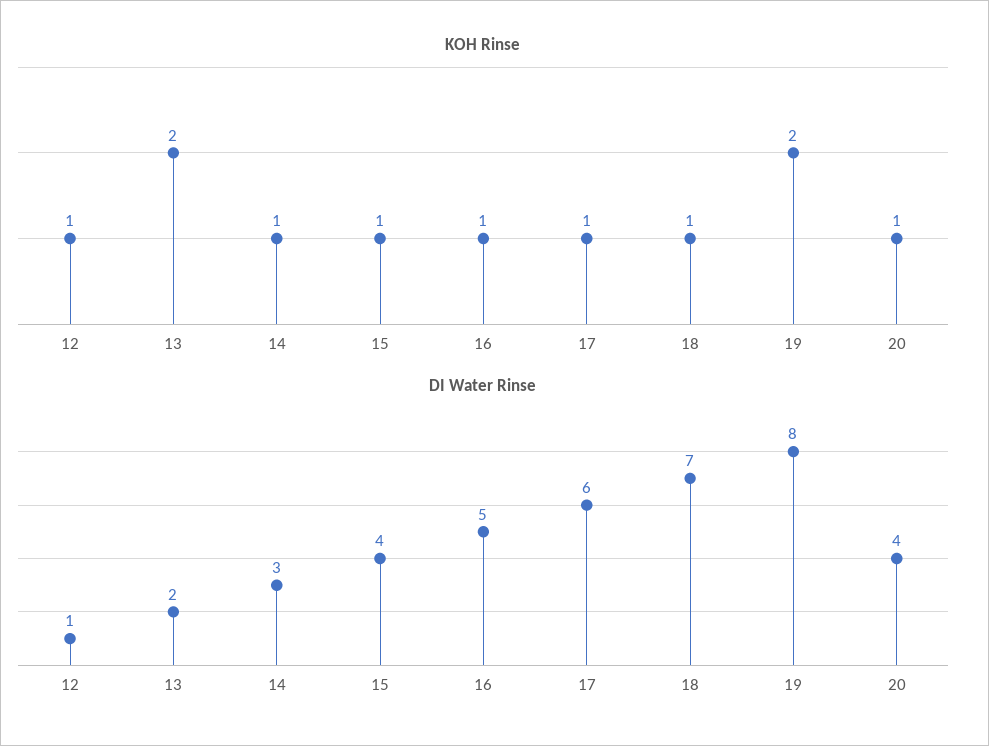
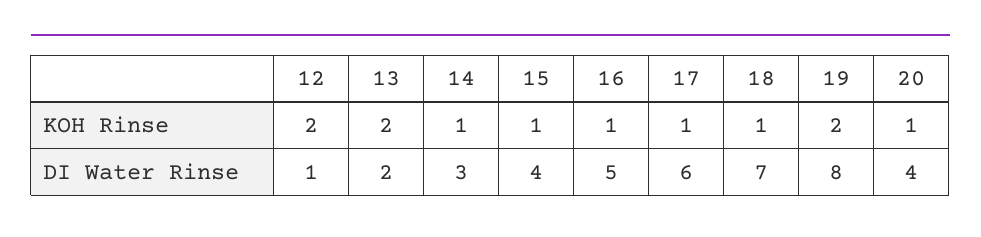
KOH Rinse, 12: 1 -> 2

